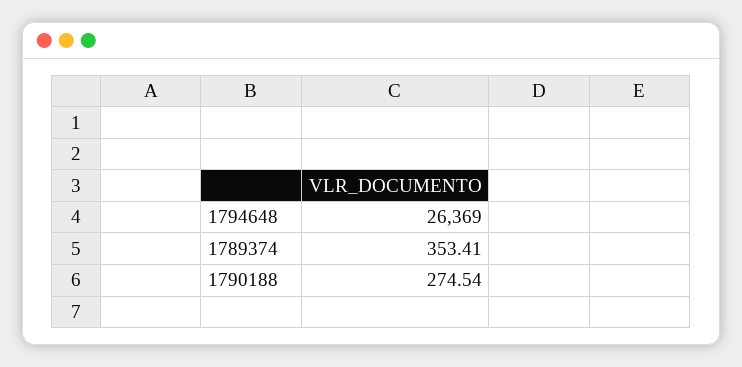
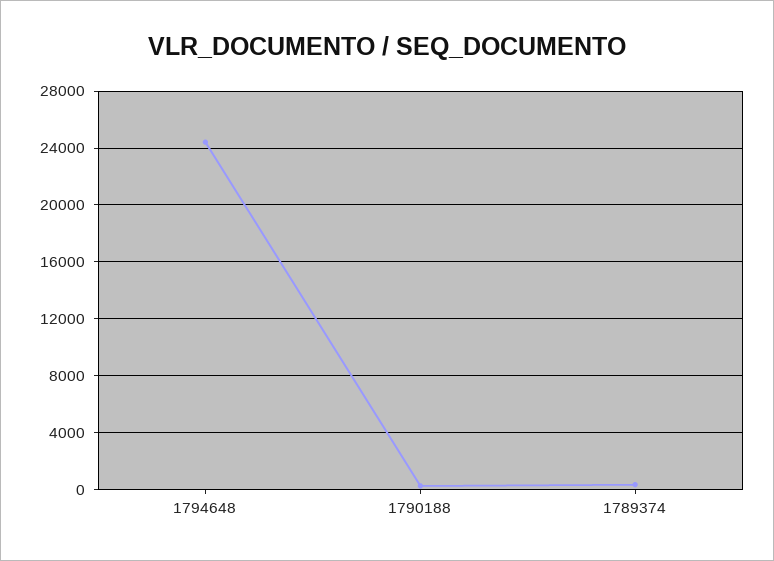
1794648: 26369 -> 24500

